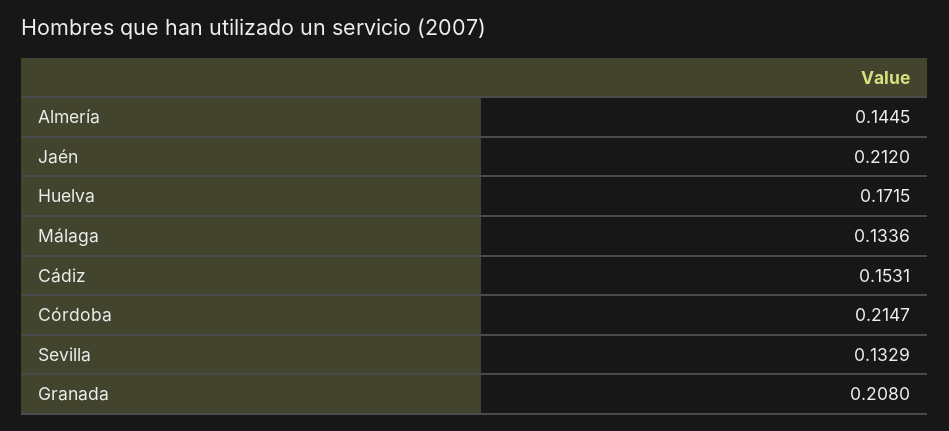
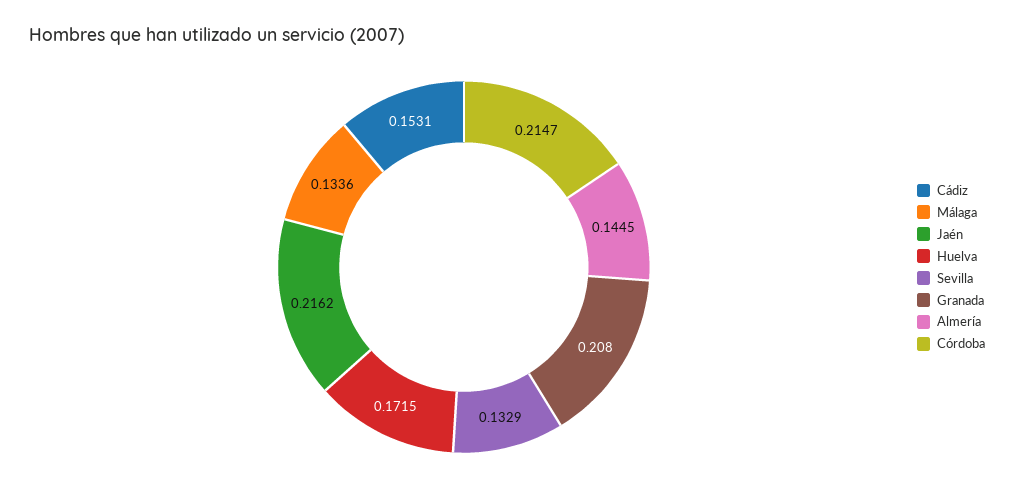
Jaén: 0.212 -> 0.2162

